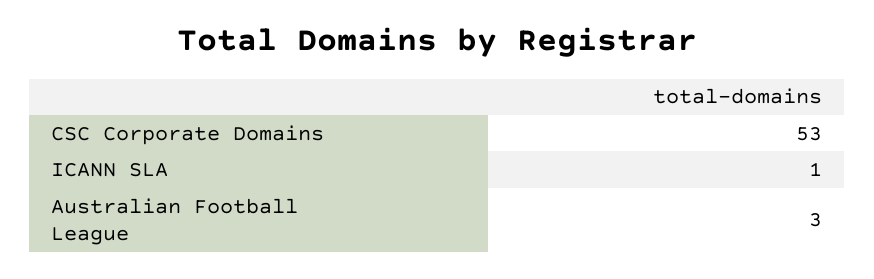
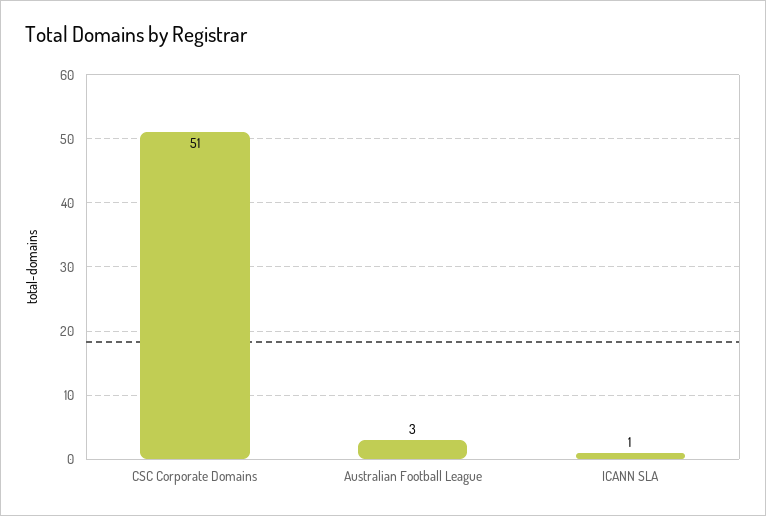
CSC Corporate Domains: 53 -> 51

